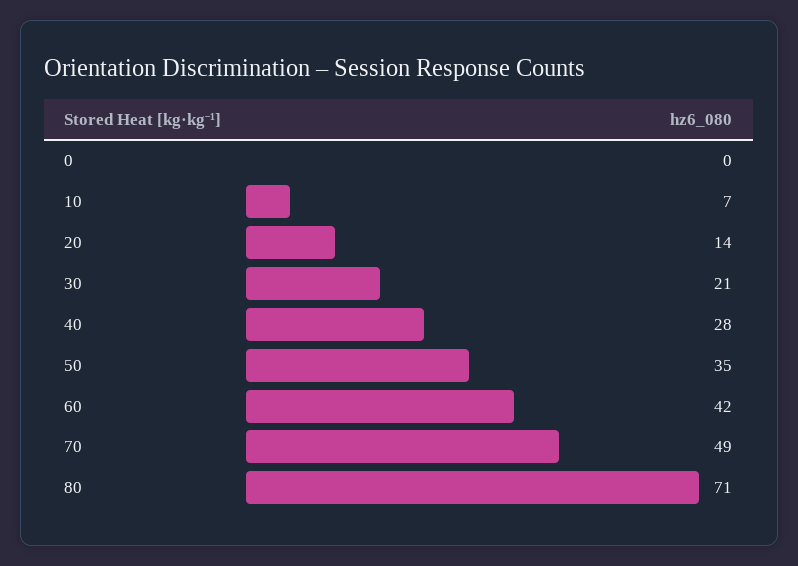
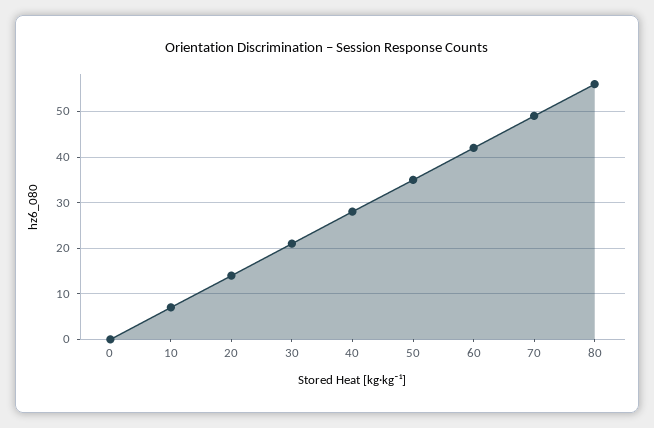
80: 71 -> 55

